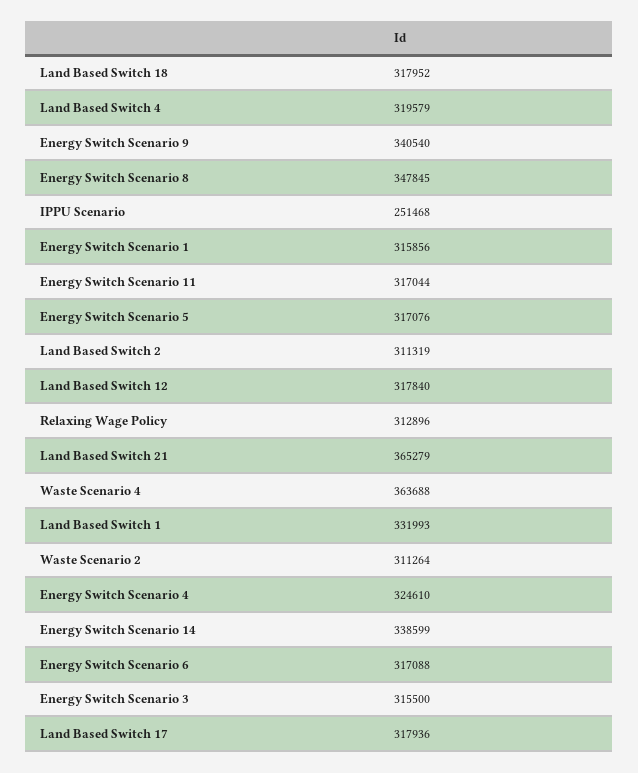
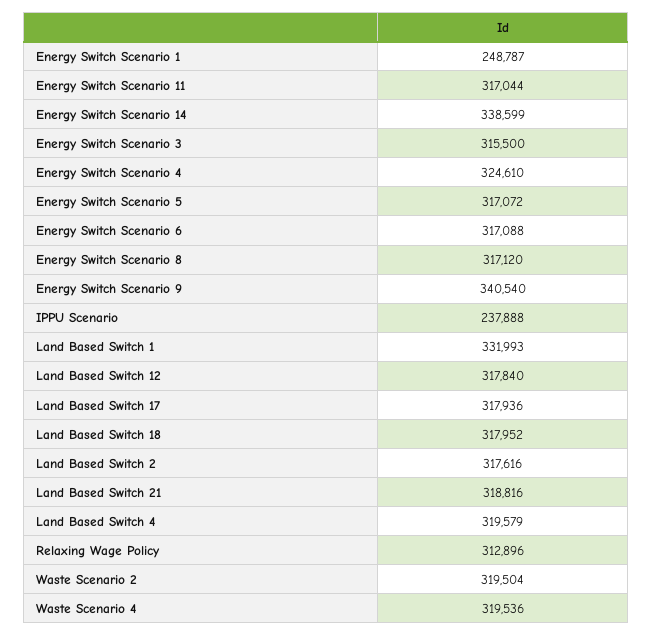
Energy Switch Scenario 8: 347845 -> 317120
IPPU Scenario: 251468 -> 237888
Energy Switch Scenario 1: 315856 -> 248787
Energy Switch Scenario 5: 317076 -> 317072
Land Based Switch 2: 311319 -> 317616
Land Based Switch 21: 365279 -> 318816
Waste Scenario 4: 363688 -> 319536
Waste Scenario 2: 311264 -> 319504

